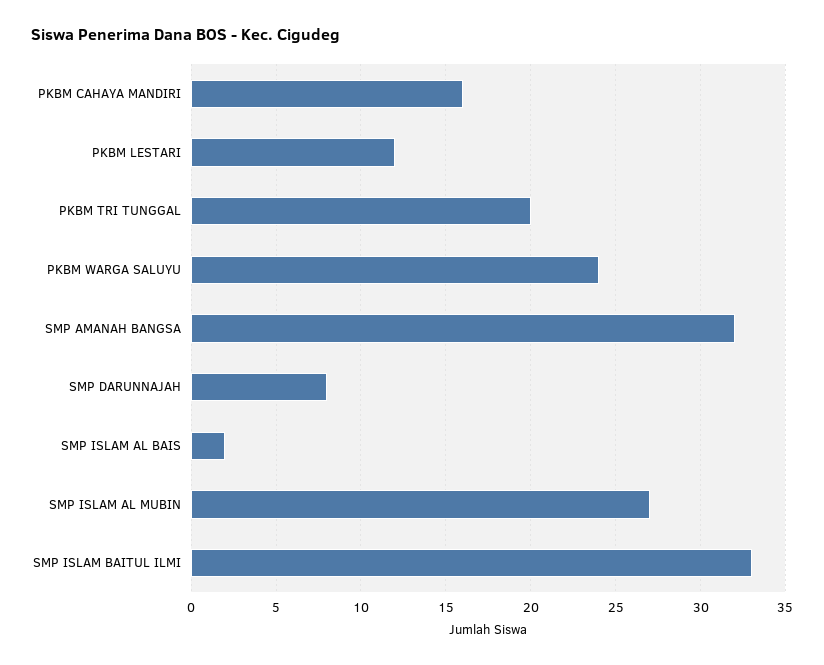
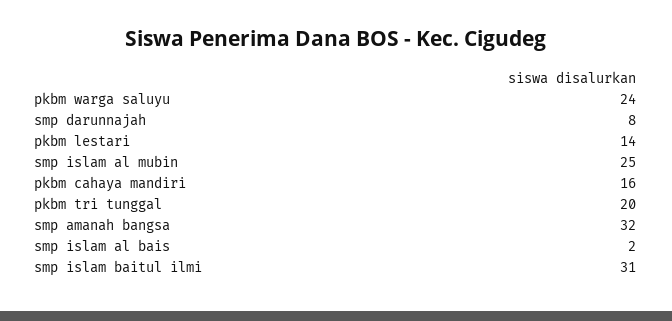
PKBM LESTARI: 12 -> 14
SMP ISLAM AL MUBIN: 27 -> 25
SMP ISLAM BAITUL ILMI: 33 -> 31

